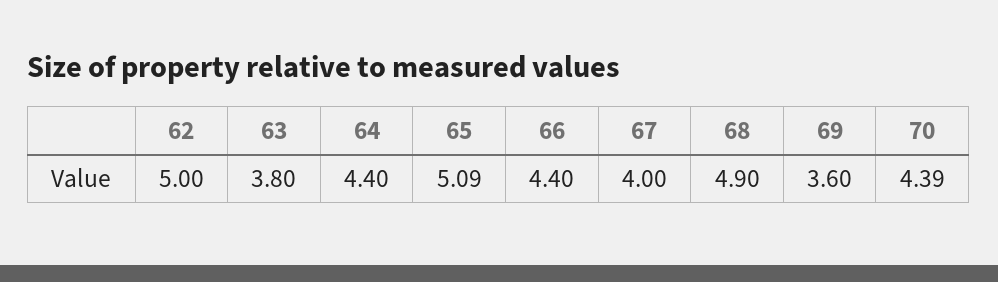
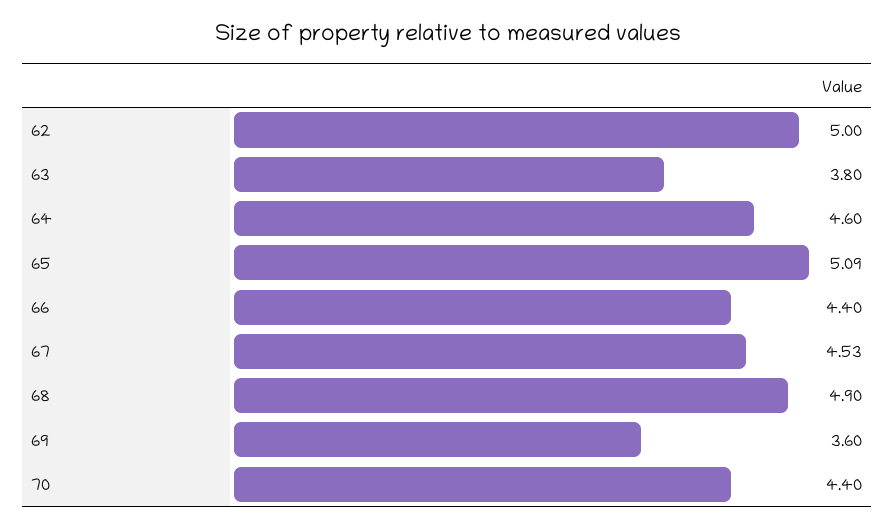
64: 4.4 -> 4.6
67: 4 -> 4.53
70: 4.39 -> 4.4

